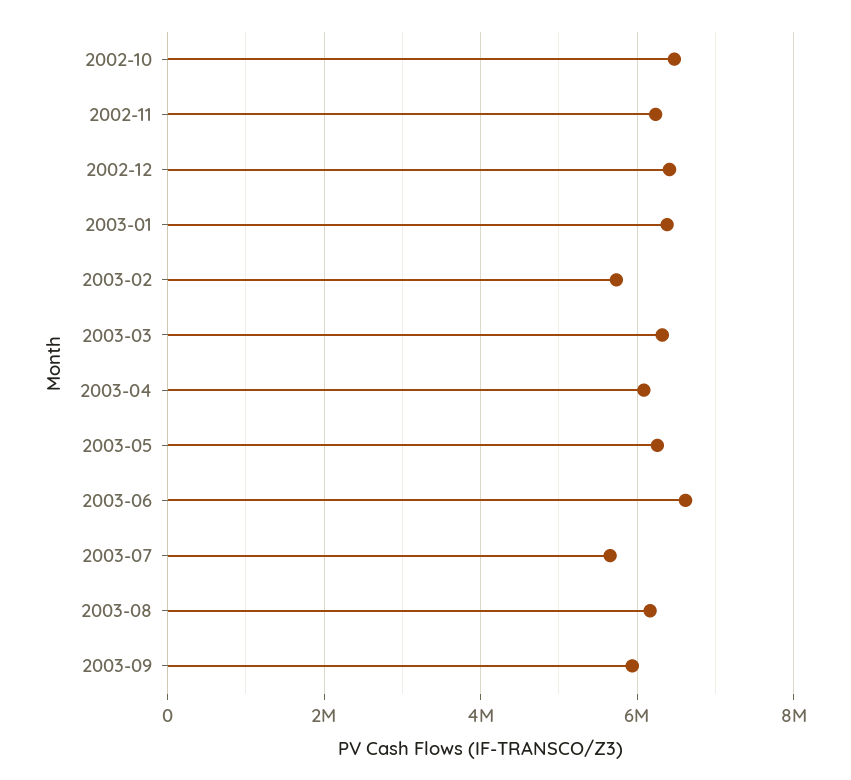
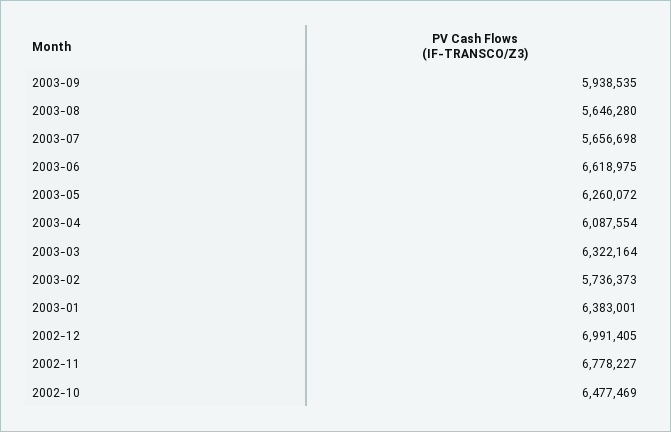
2002-11: 6200000 -> 6778227
2002-12: 6400000 -> 6991405
2003-08: 6200000 -> 5646280

